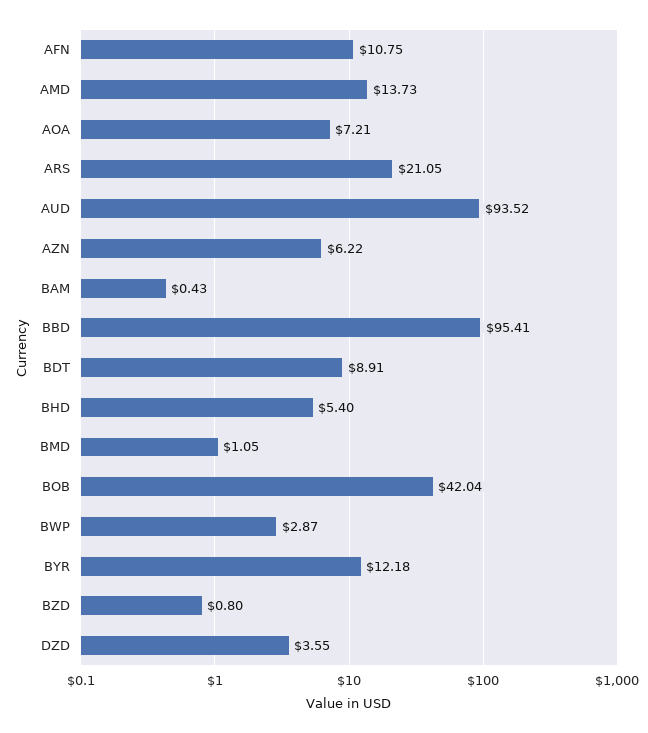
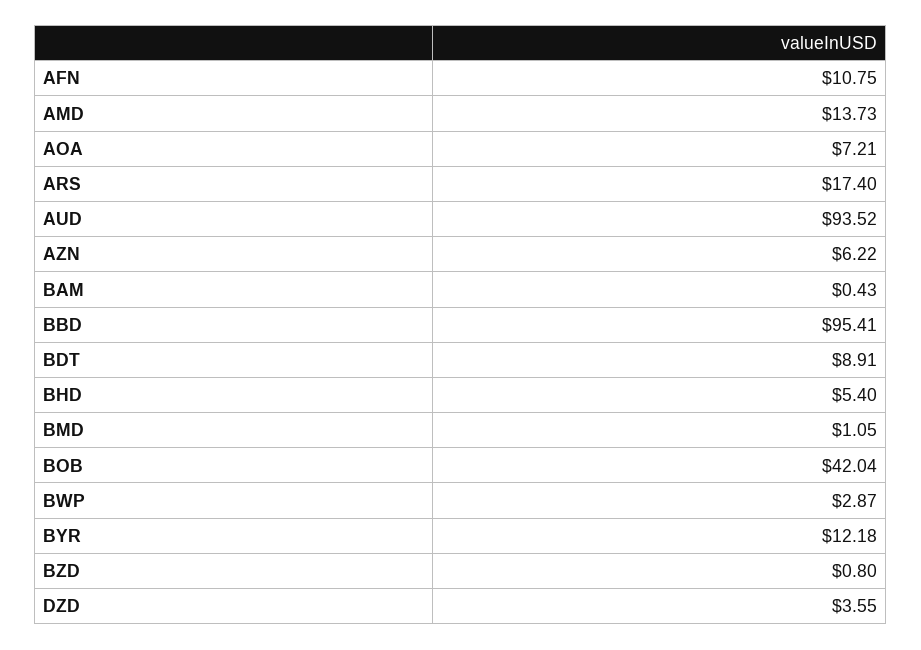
ARS: 21.05 -> 17.4

